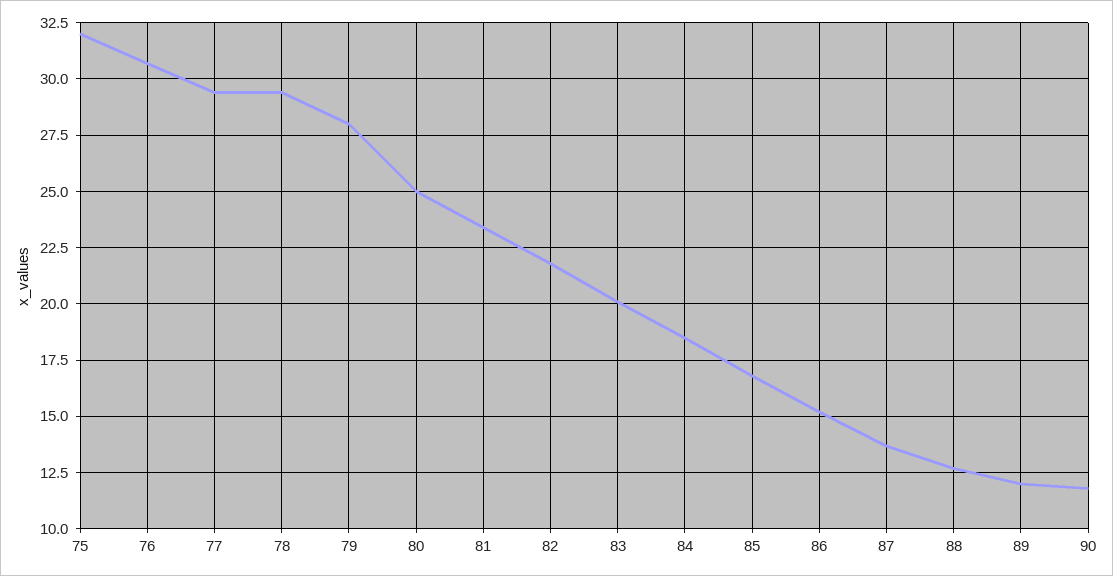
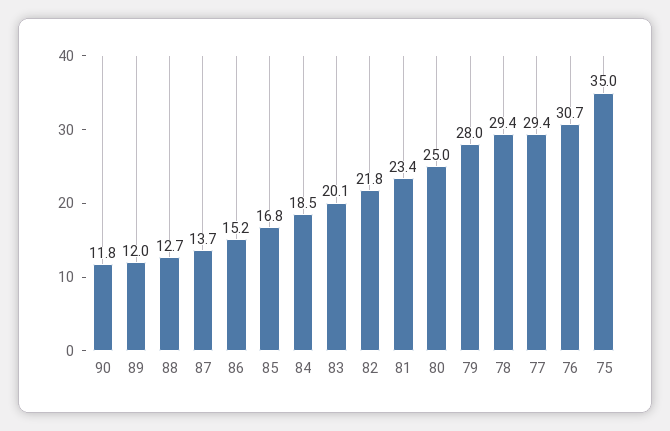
75: 32 -> 35

